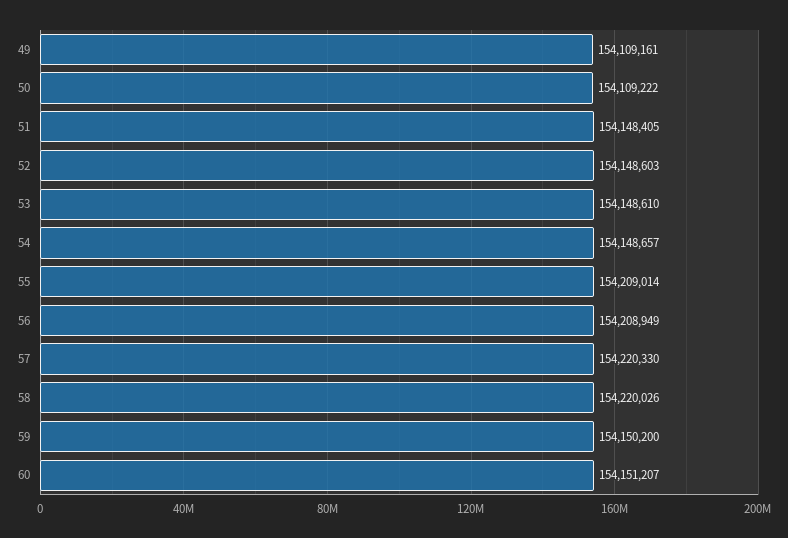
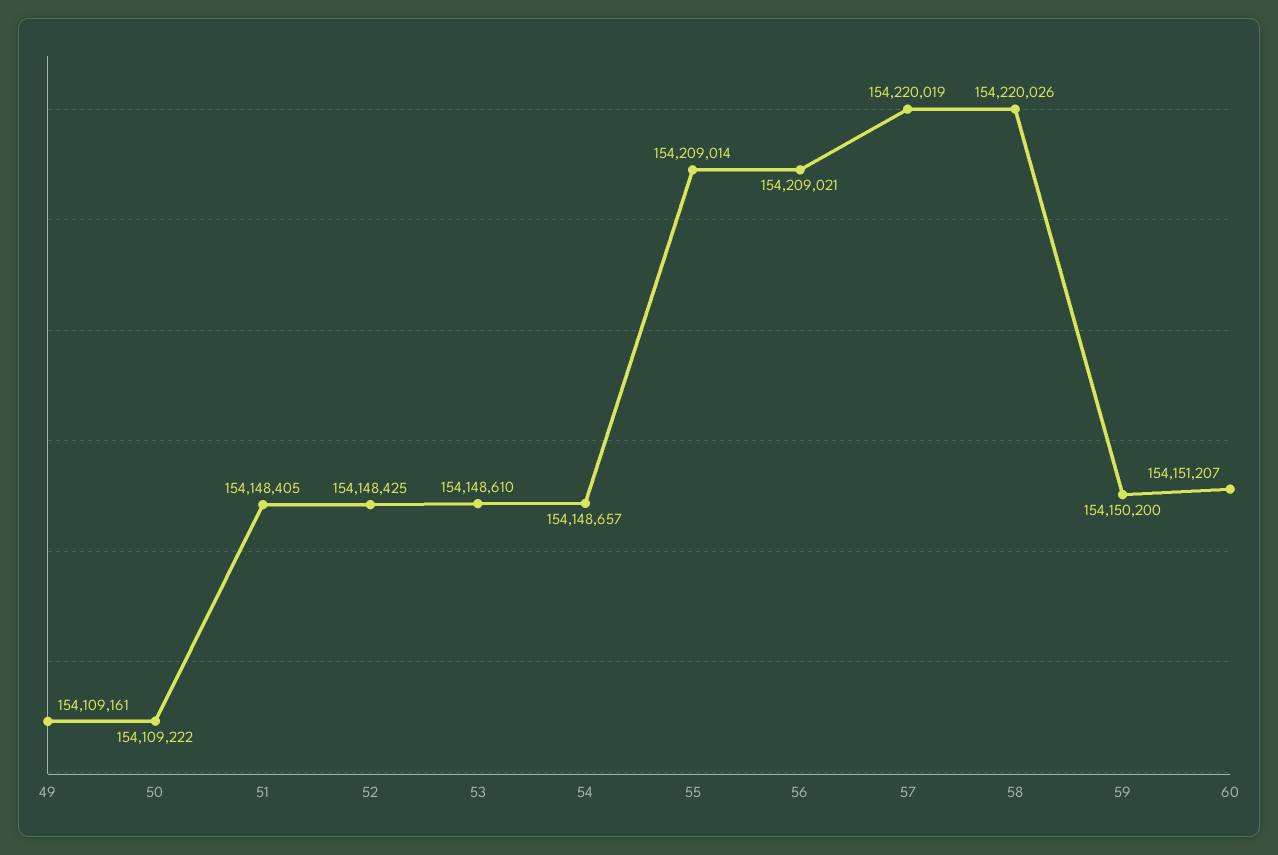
52: 154148603 -> 154148425
56: 154208949 -> 154209021
57: 154220330 -> 154220019

